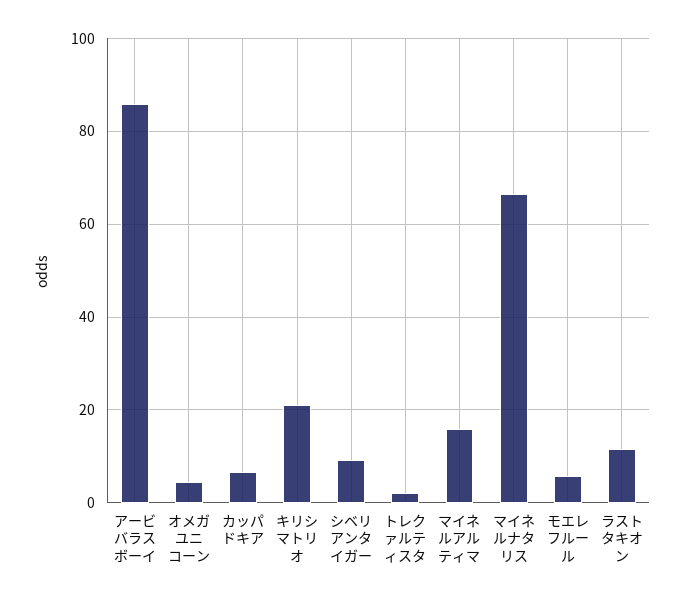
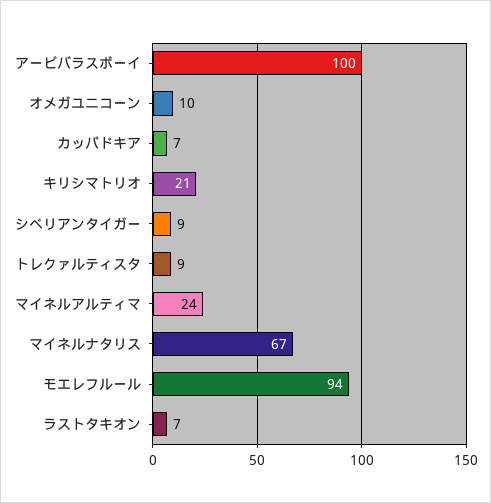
アービバラスボーイ: 86 -> 100
オメガユニコーン: 4 -> 10
トレクァルティスタ: 2 -> 9
マイネルアルティマ: 16 -> 24
モエレフルール: 6 -> 94
ラストタキオン: 12 -> 7

